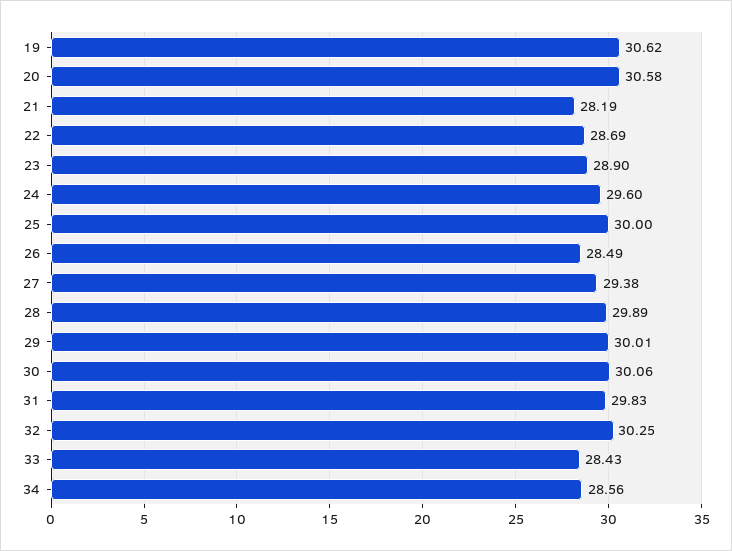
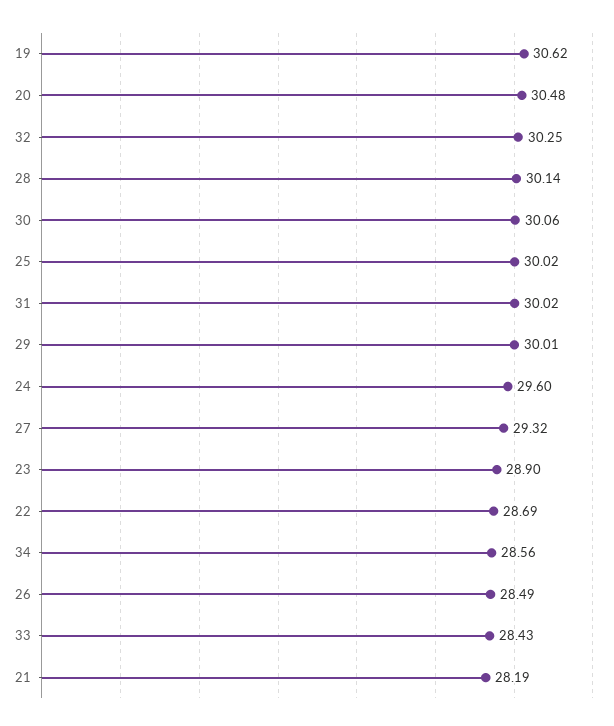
20: 30.58 -> 30.48
25: 30 -> 30.02
27: 29.38 -> 29.32
28: 29.89 -> 30.14
31: 29.83 -> 30.02

